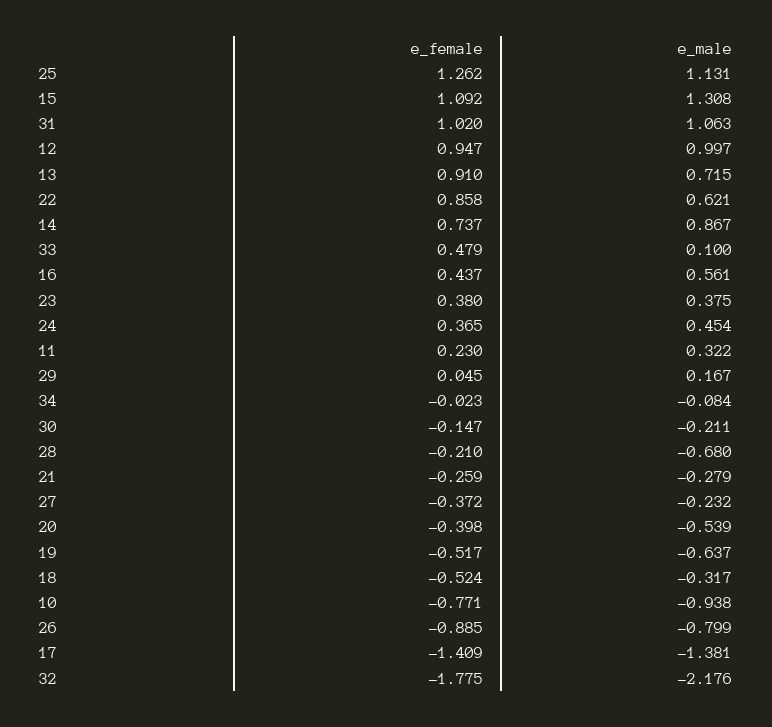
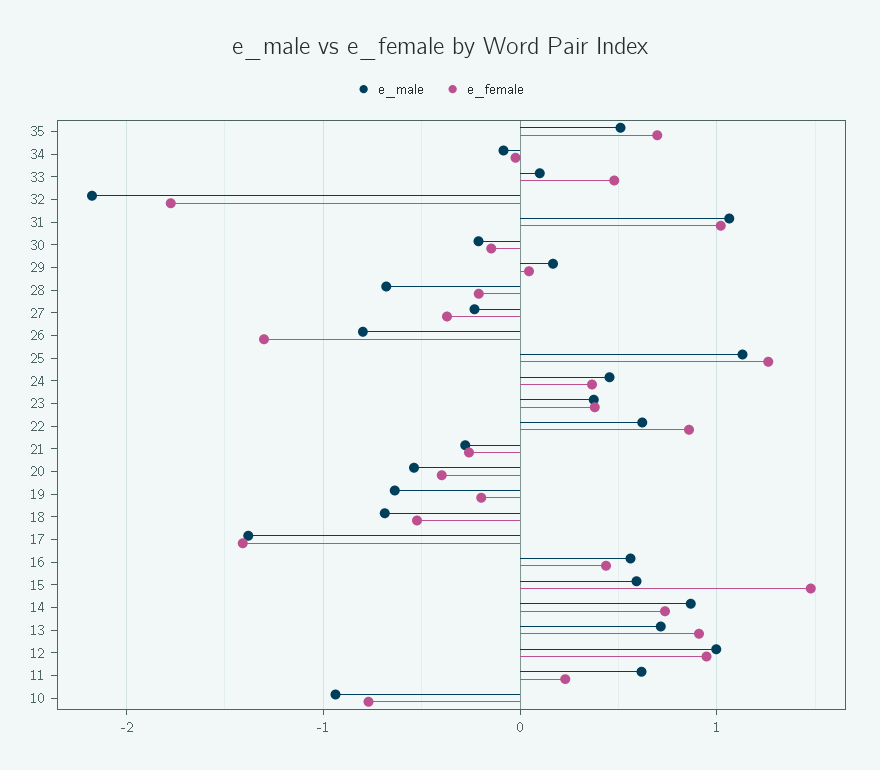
e_female, 15: 1.092 -> 1.5
e_male, 15: 1.308 -> 0.6
e_male, 11: 0.322 -> 0.6
e_female, 19: -0.517 -> -0.2
e_male, 18: -0.317 -> -0.7
e_female, 26: -0.885 -> -1.3
e_male, 35: none -> 0.5
e_female, 35: none -> 0.7

